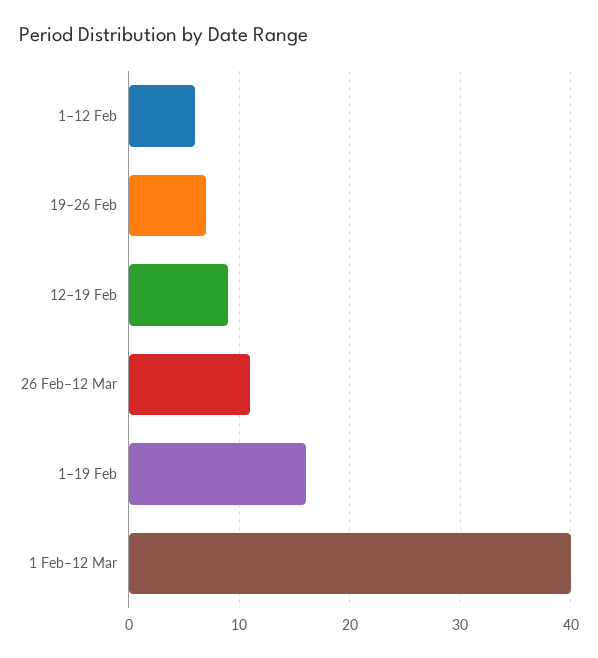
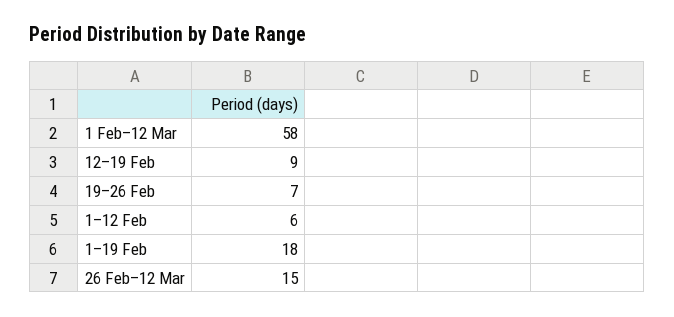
26 Feb–12 Mar: 11 -> 15
1–19 Feb: 16 -> 18
1 Feb–12 Mar: 40 -> 58

